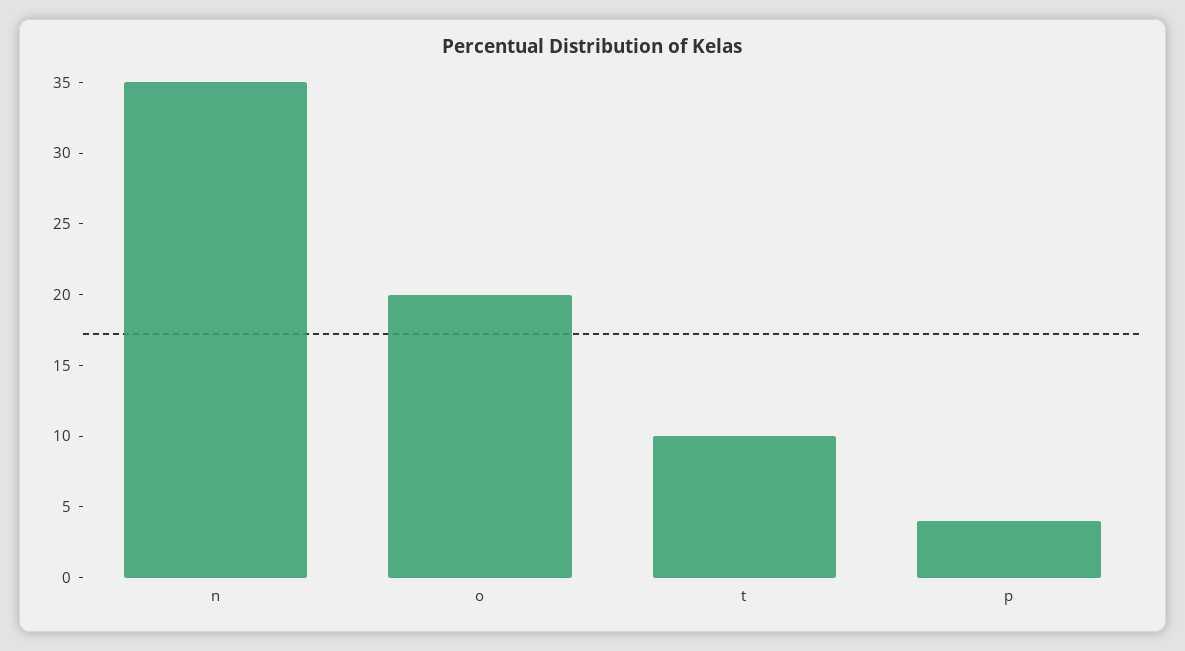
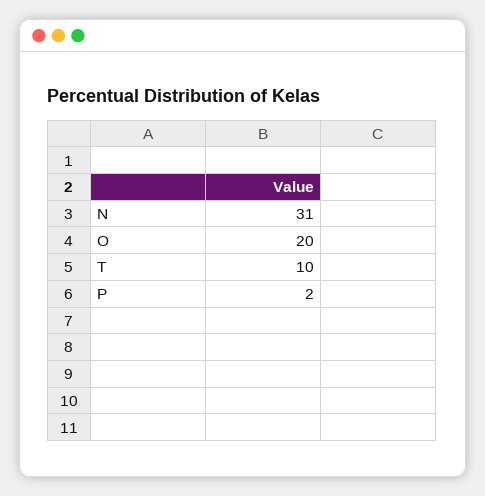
n: 35 -> 31
p: 4 -> 2

